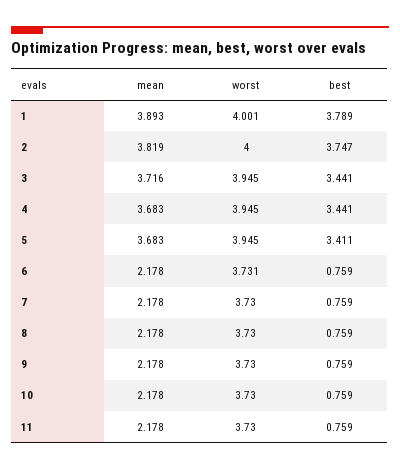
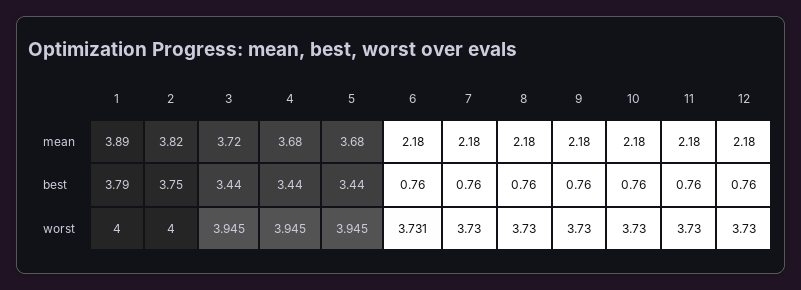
worst, 1: 4.001 -> 4
best, 5: 3.411 -> 3.44
mean, 12: none -> 2.18
best, 12: none -> 0.76
worst, 12: none -> 3.73

